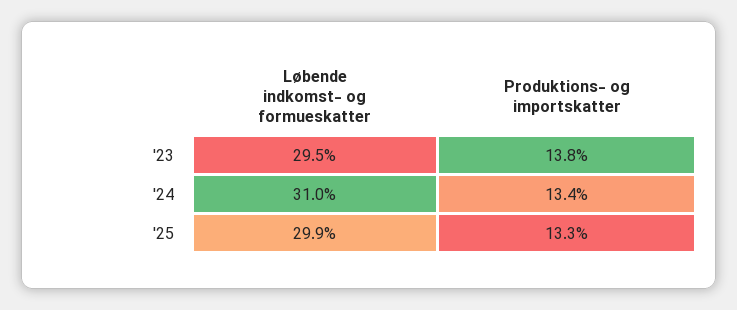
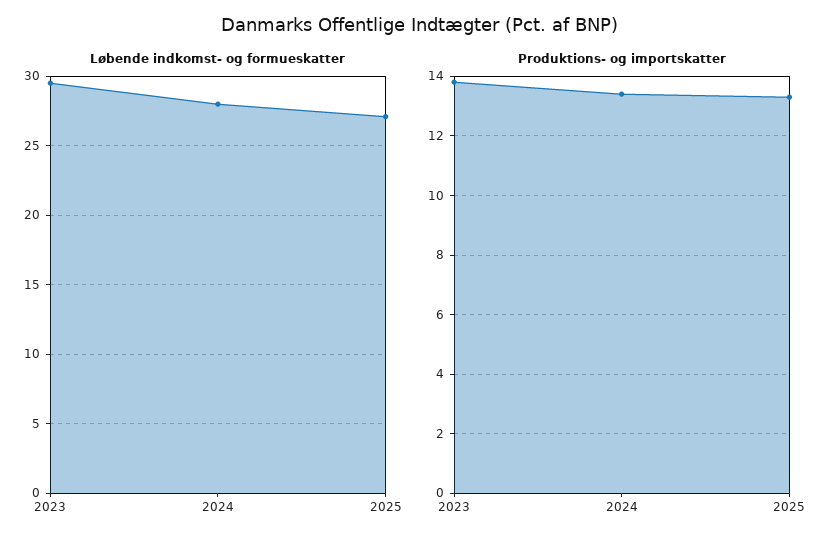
Løbende indkomst- og formueskatter, '24: 31 -> 28
Løbende indkomst- og formueskatter, '25: 29.9 -> 27

